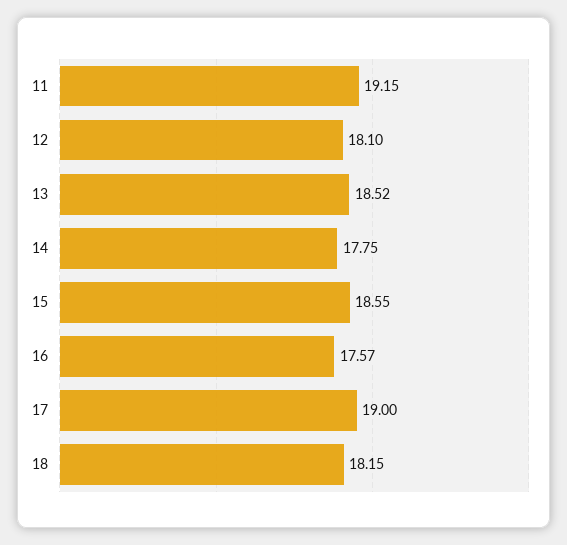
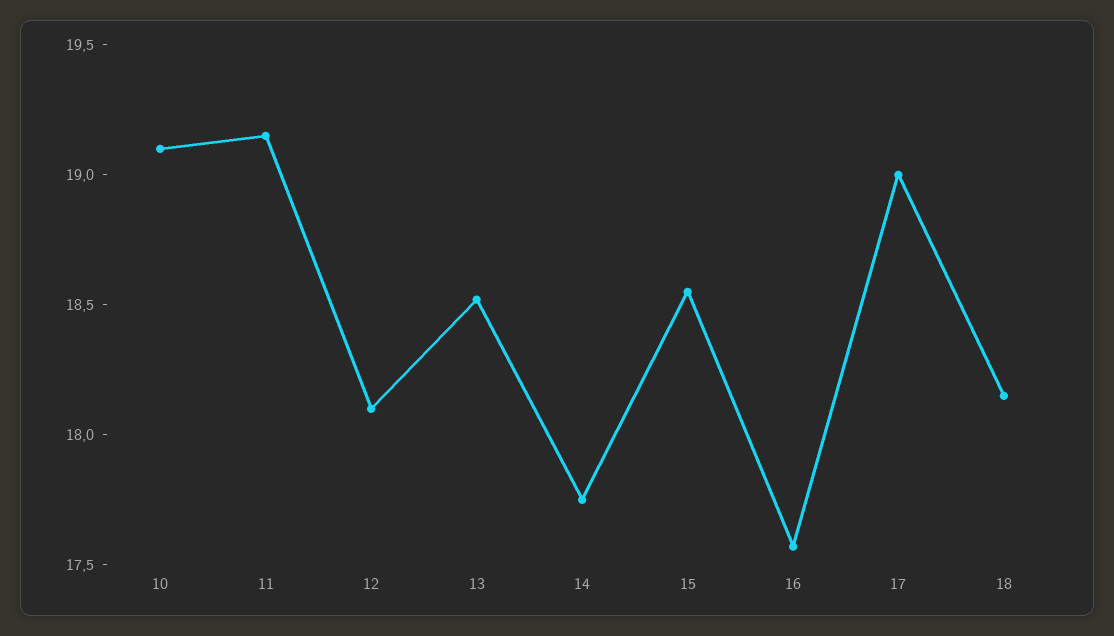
10: none -> 19.1

